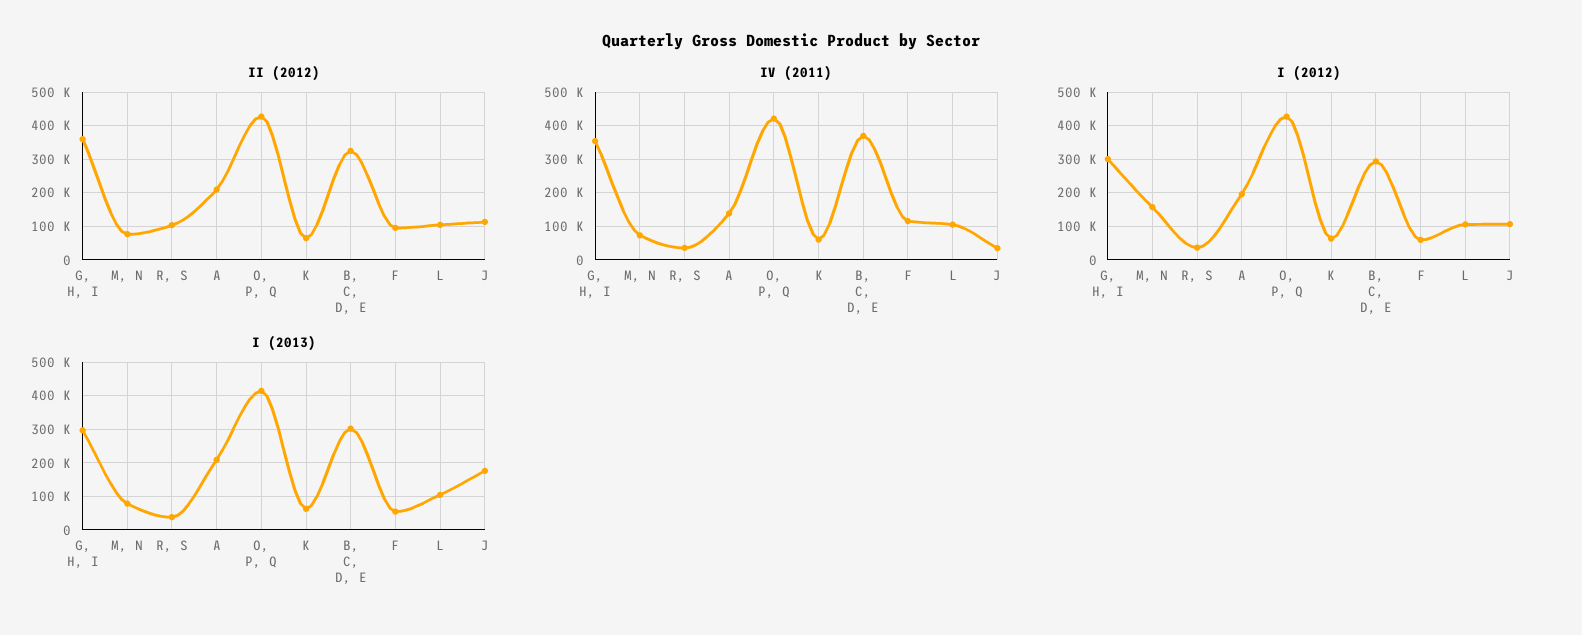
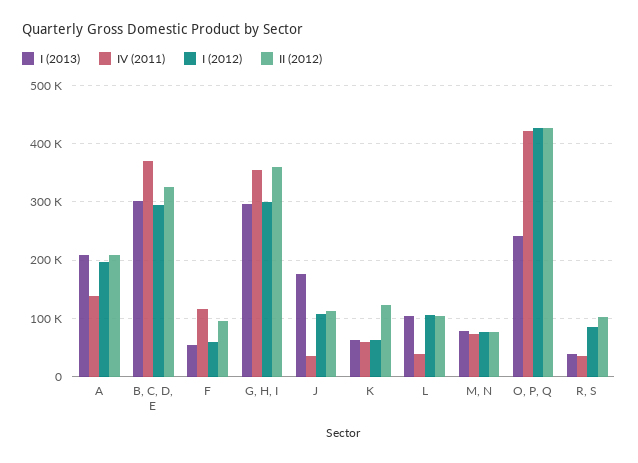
II (2012), K: 60000 -> 120000
IV (2011), L: 100000 -> 40000
I (2012), M, N: 160000 -> 80000
I (2012), R, S: 40000 -> 80000
I (2013), O, P, Q: 420000 -> 240000

